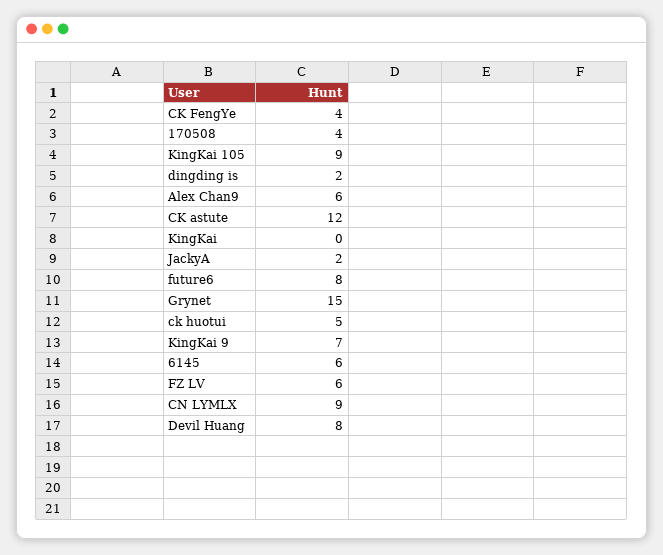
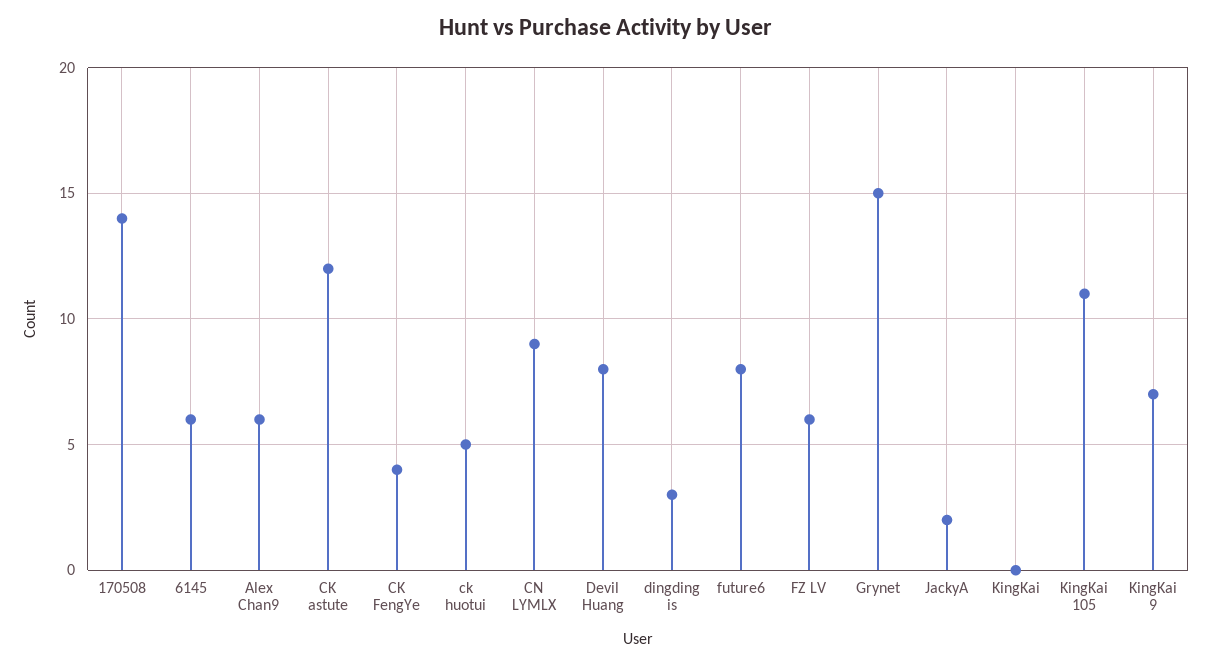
170508: 4 -> 14
KingKai 105: 9 -> 11
dingding is: 2 -> 3

